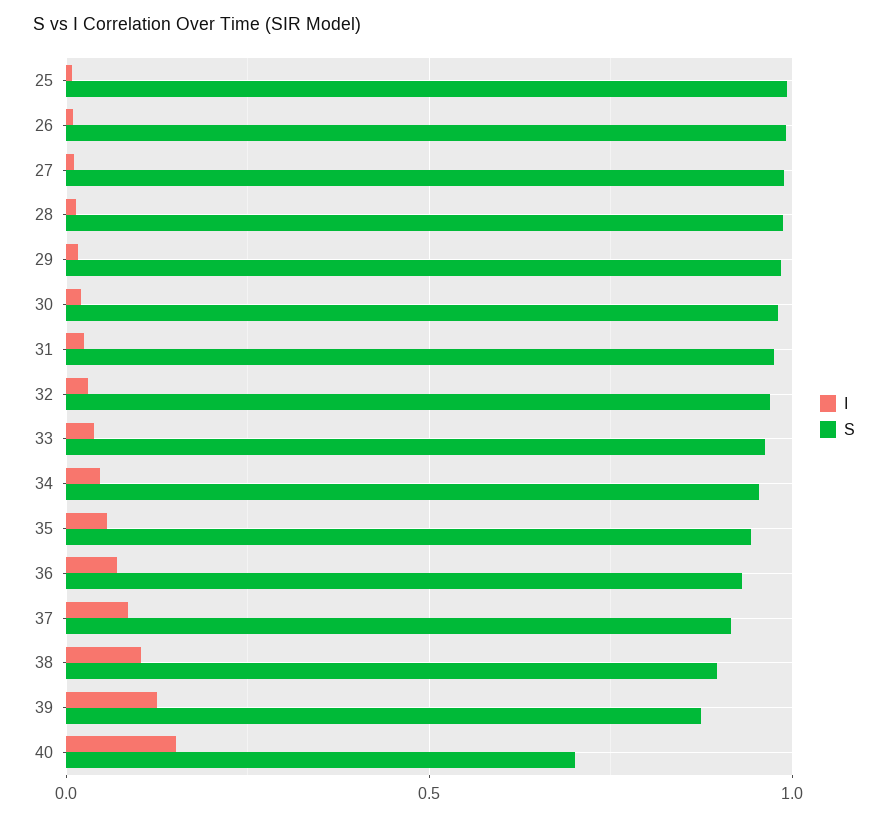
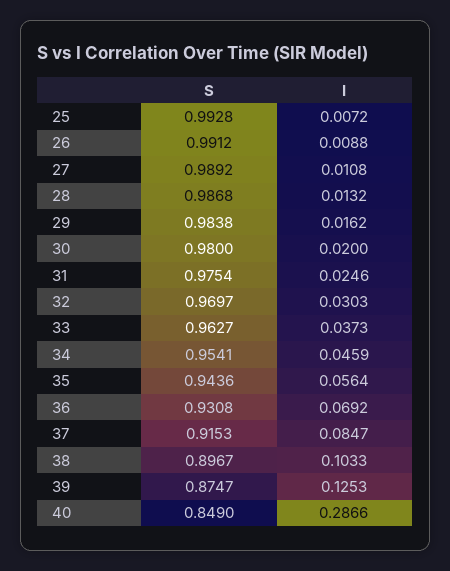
I, 40: 0.15 -> 0.2866
S, 40: 0.7 -> 0.849

